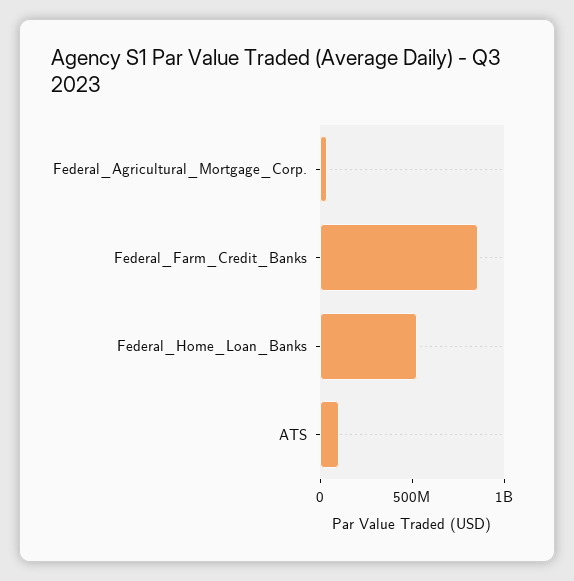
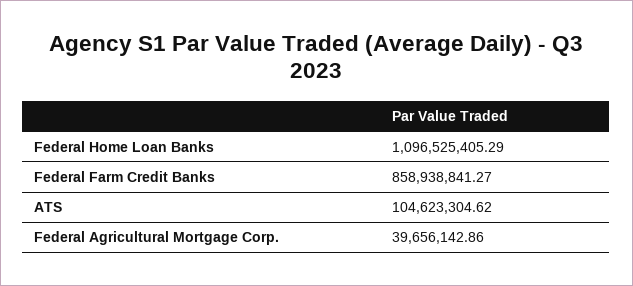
Federal_Home_Loan_Banks: 500000000 -> 1096525405.29

